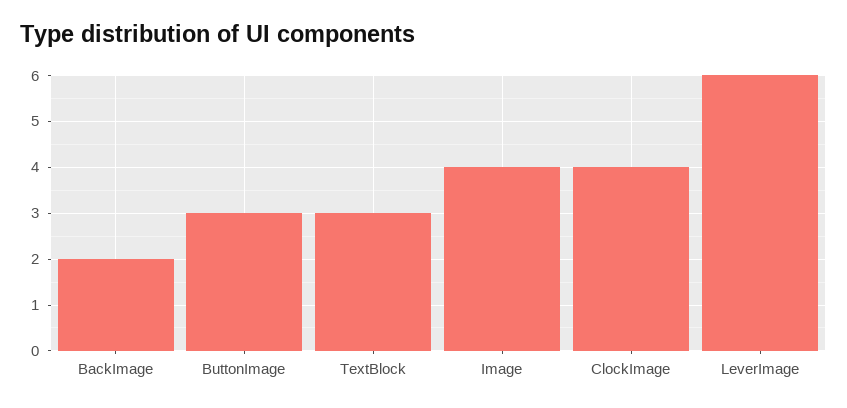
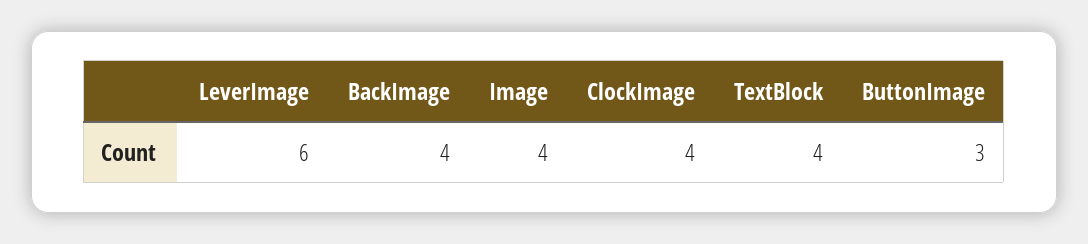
BackImage: 2 -> 4
TextBlock: 3 -> 4

